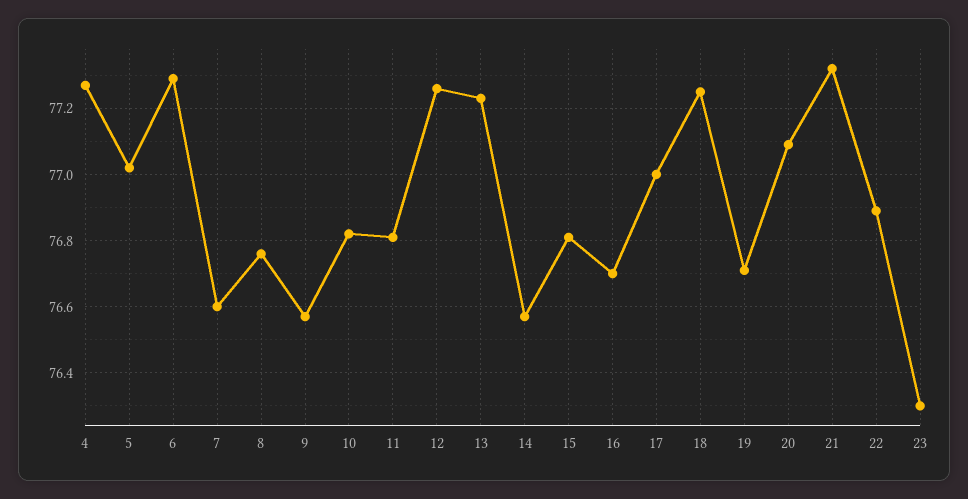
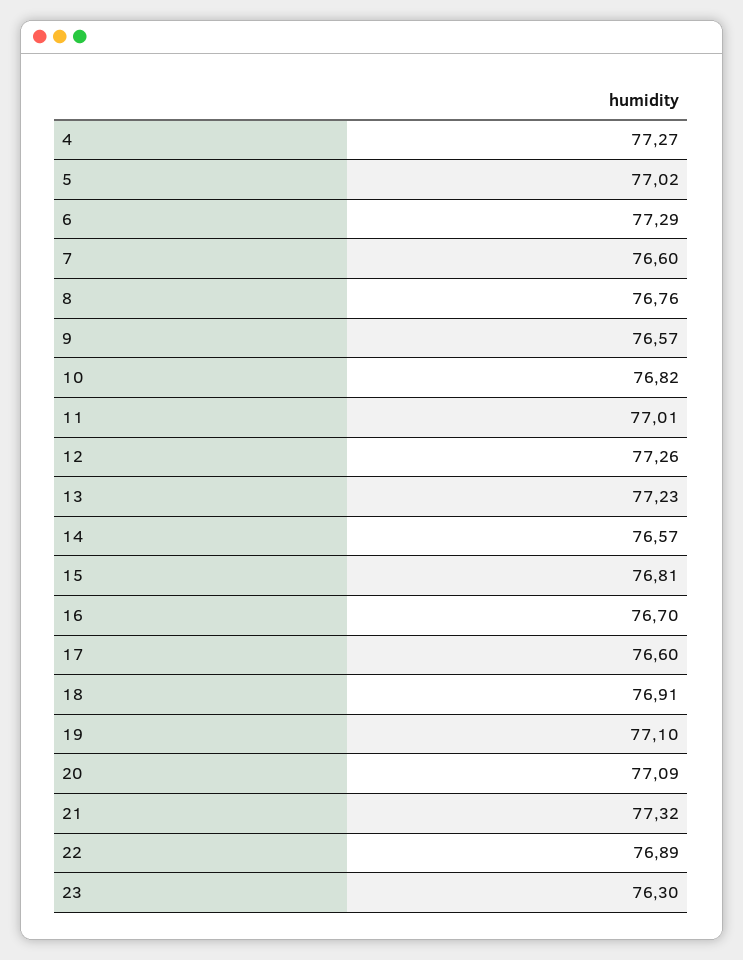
11: 76.8 -> 77.01
17: 77 -> 76.6
18: 77.25 -> 76.91
19: 76.7 -> 77.1

